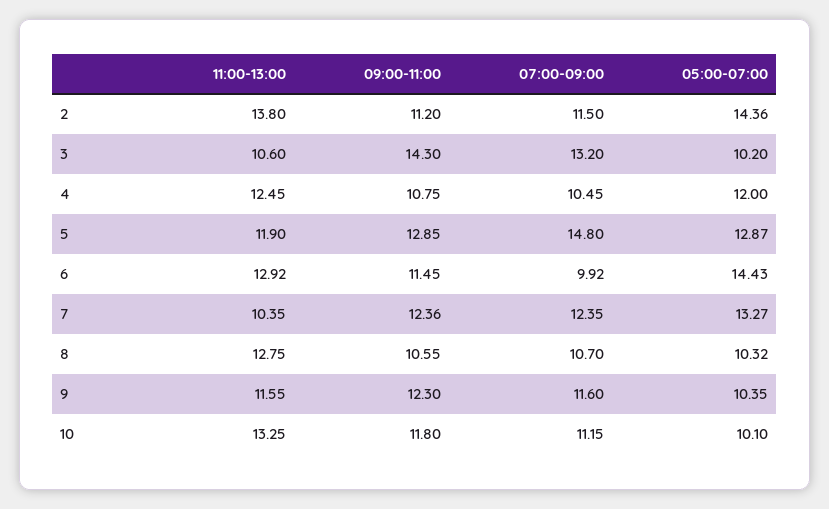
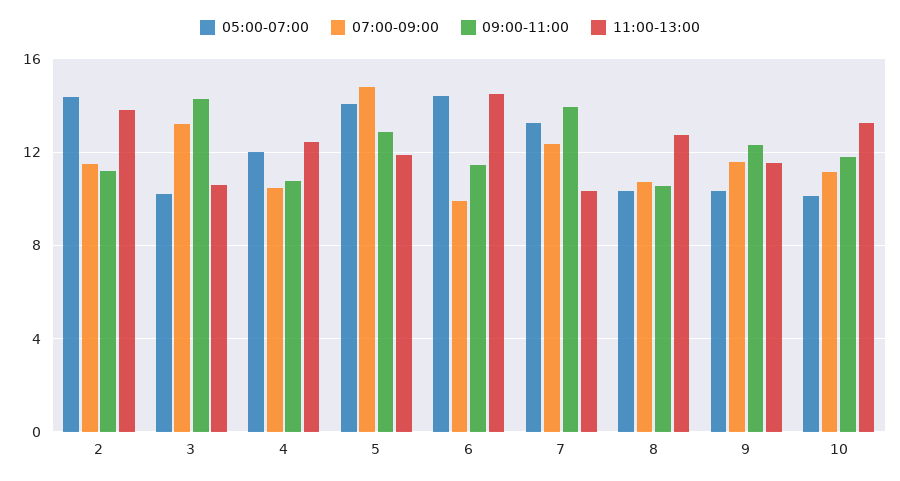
05:00-07:00, 5: 12.87 -> 14
11:00-13:00, 6: 12.92 -> 14.5
09:00-11:00, 7: 12.36 -> 14

